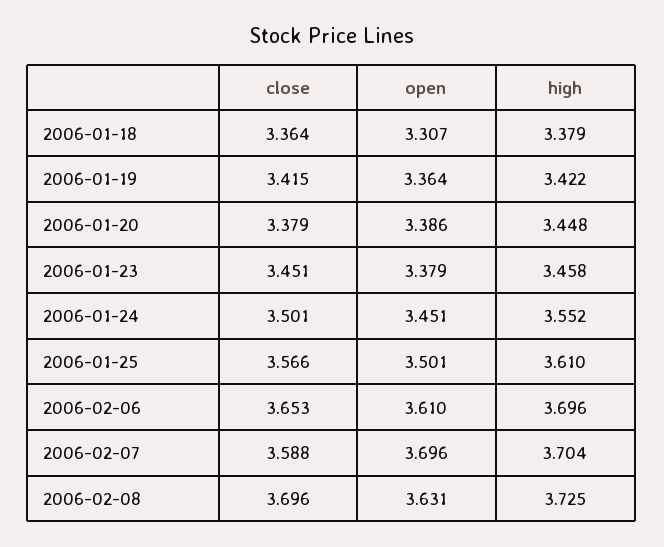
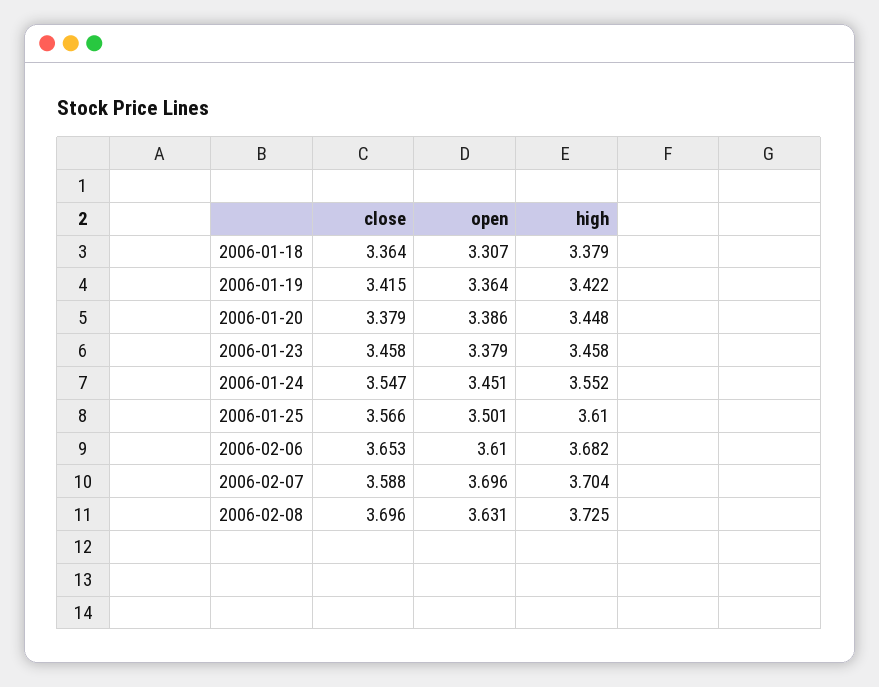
close, 2006-01-23: 3.451 -> 3.458
close, 2006-01-24: 3.501 -> 3.547
high, 2006-02-06: 3.696 -> 3.682

